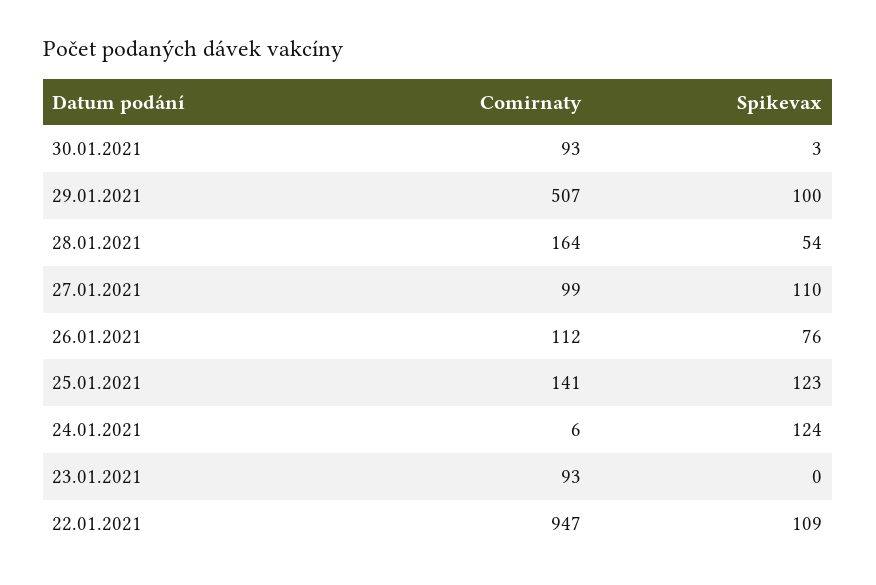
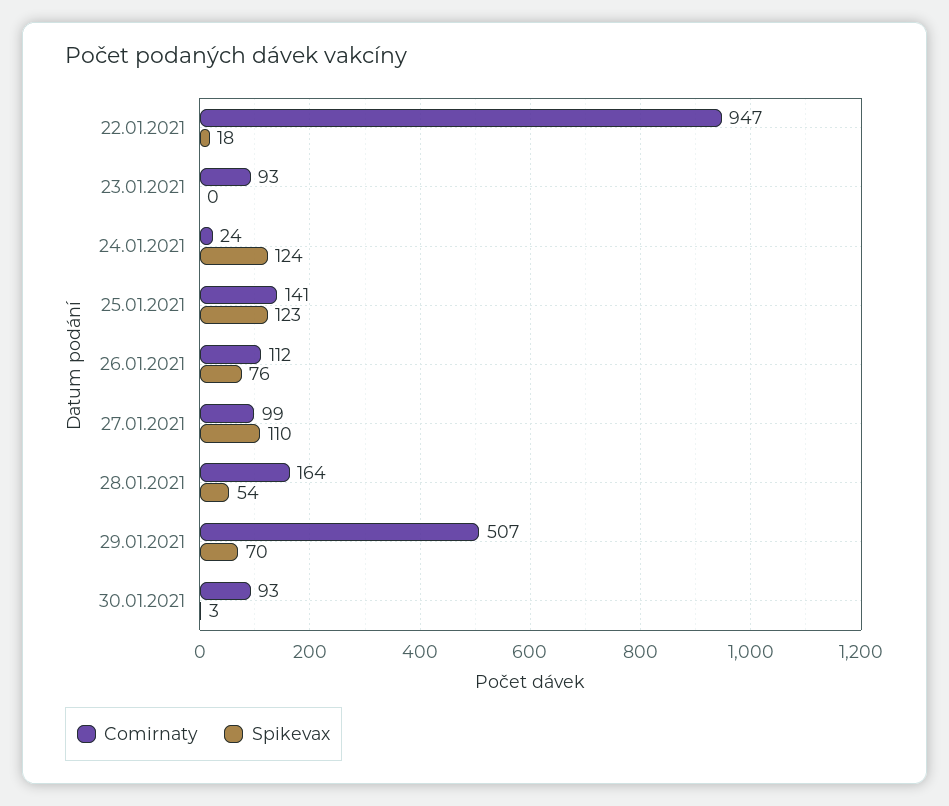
Spikevax, 29.01.2021: 100 -> 70
Comirnaty, 24.01.2021: 6 -> 24
Spikevax, 22.01.2021: 109 -> 18

